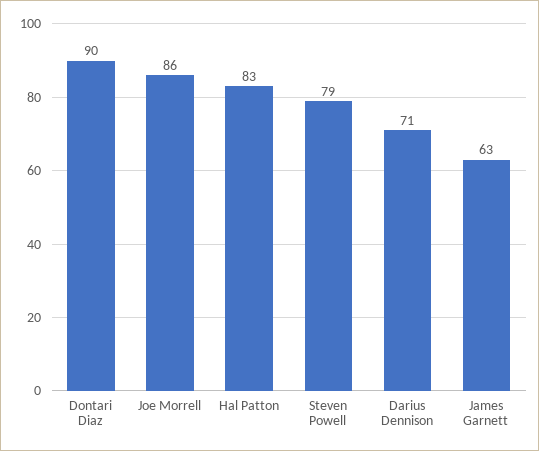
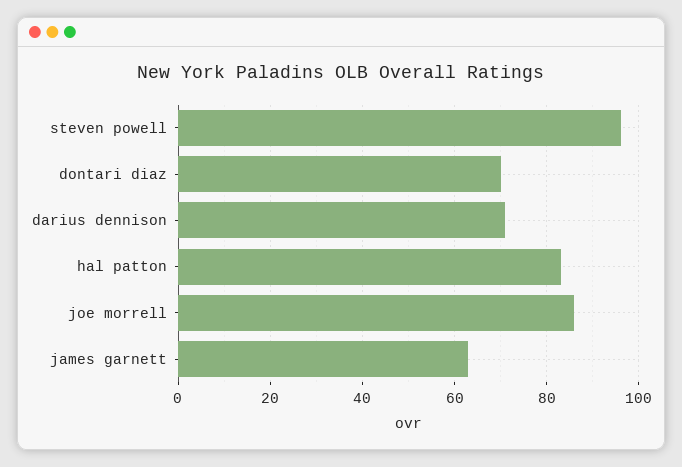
Dontari Diaz: 90 -> 70
Steven Powell: 79 -> 95

